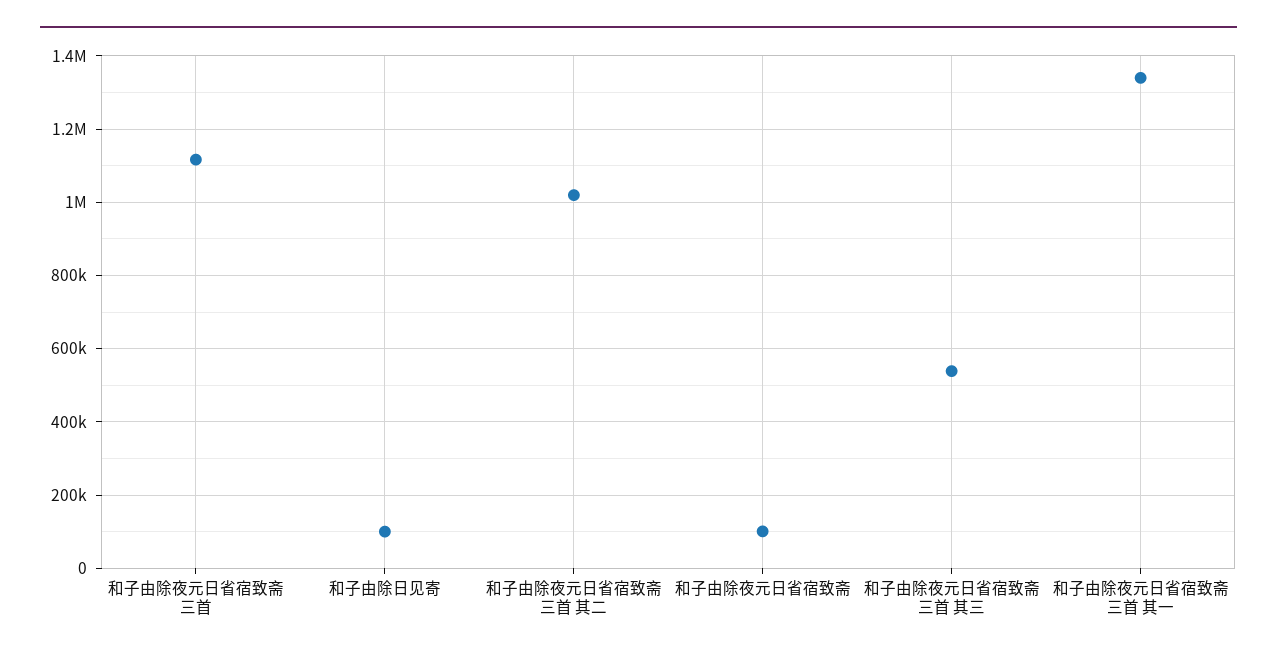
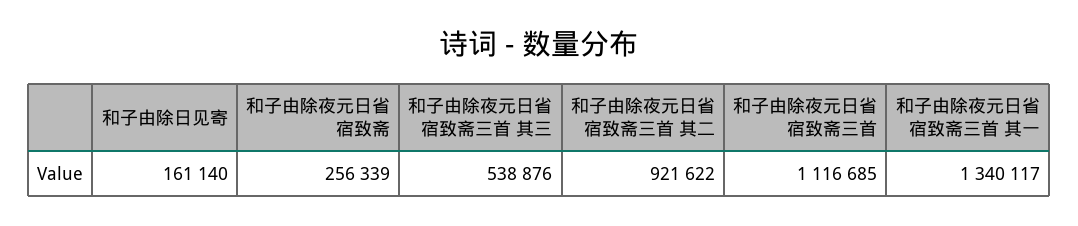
和子由除日见寄: 100000 -> 161140
和子由除夜元日省宿致斋三首 其二: 1020000 -> 921622
和子由除夜元日省宿致斋: 100000 -> 256339

